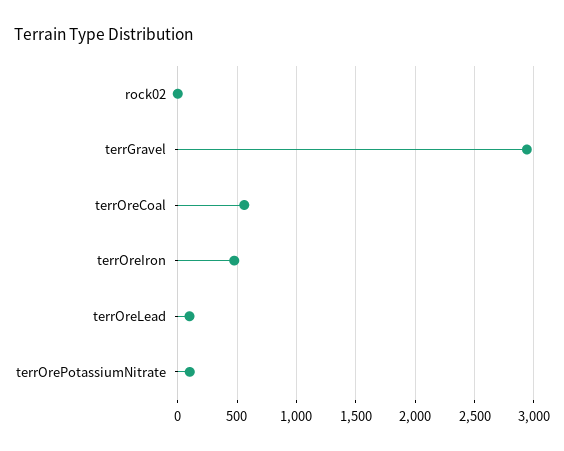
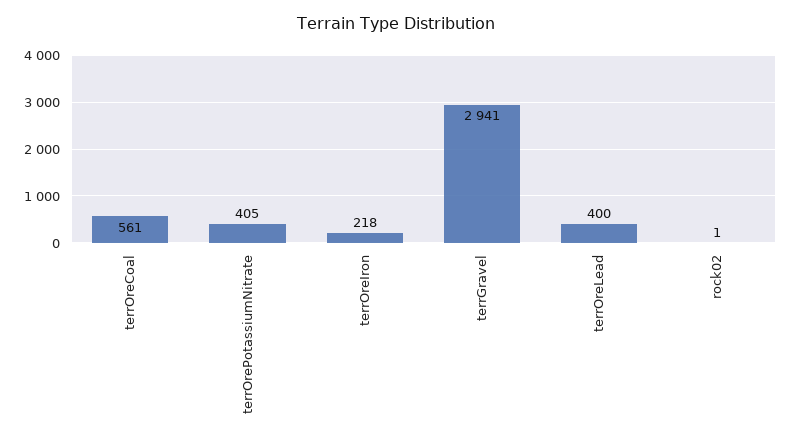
terrOreIron: 500 -> 218
terrOreLead: 100 -> 400
terrOrePotassiumNitrate: 100 -> 405

